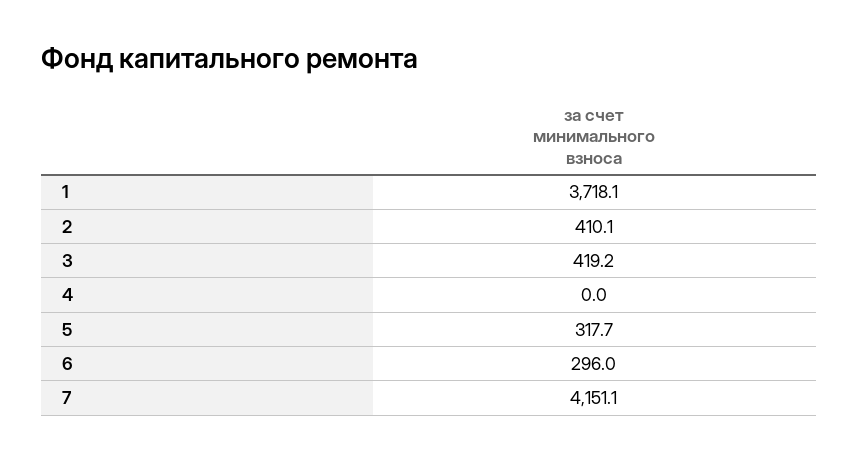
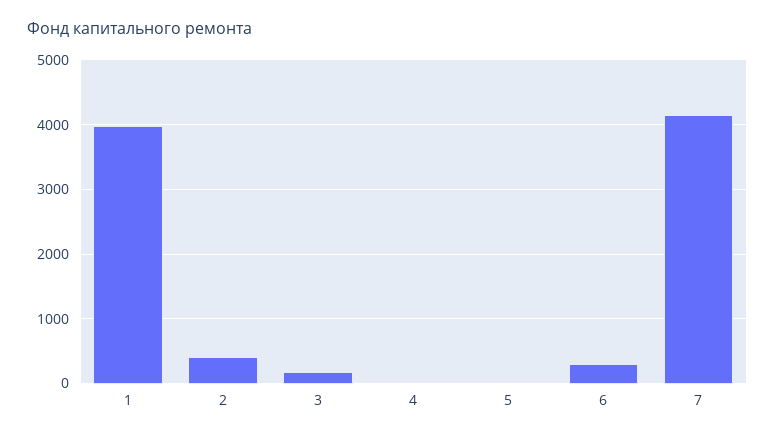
1: 3718.1 -> 4000
3: 419.2 -> 200
5: 317.7 -> 0

